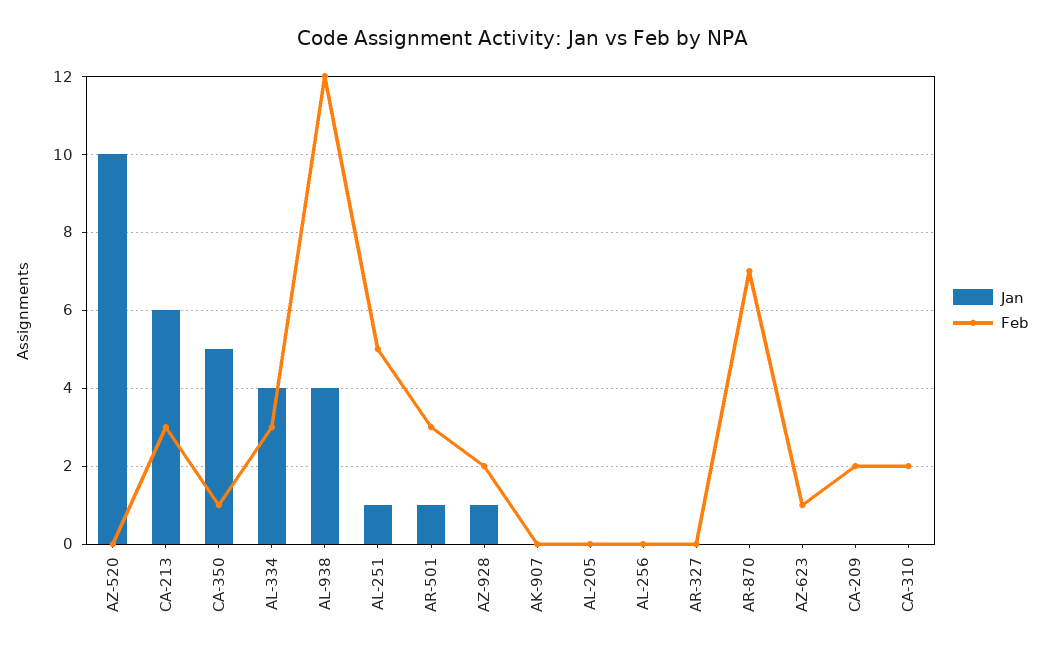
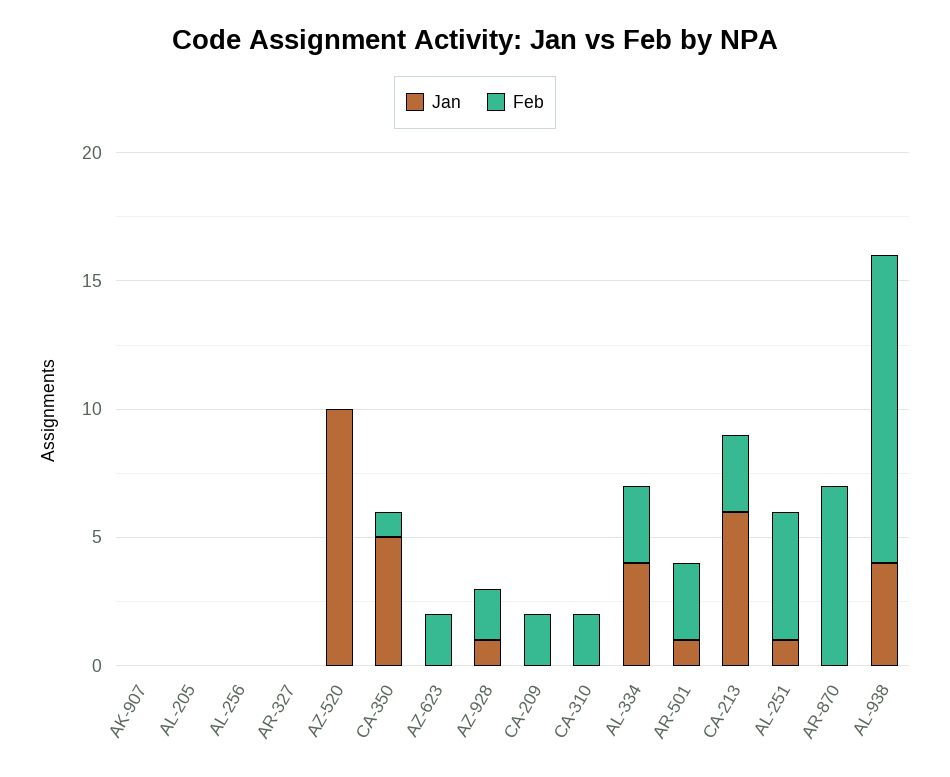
Feb, AZ-623: 1 -> 2

